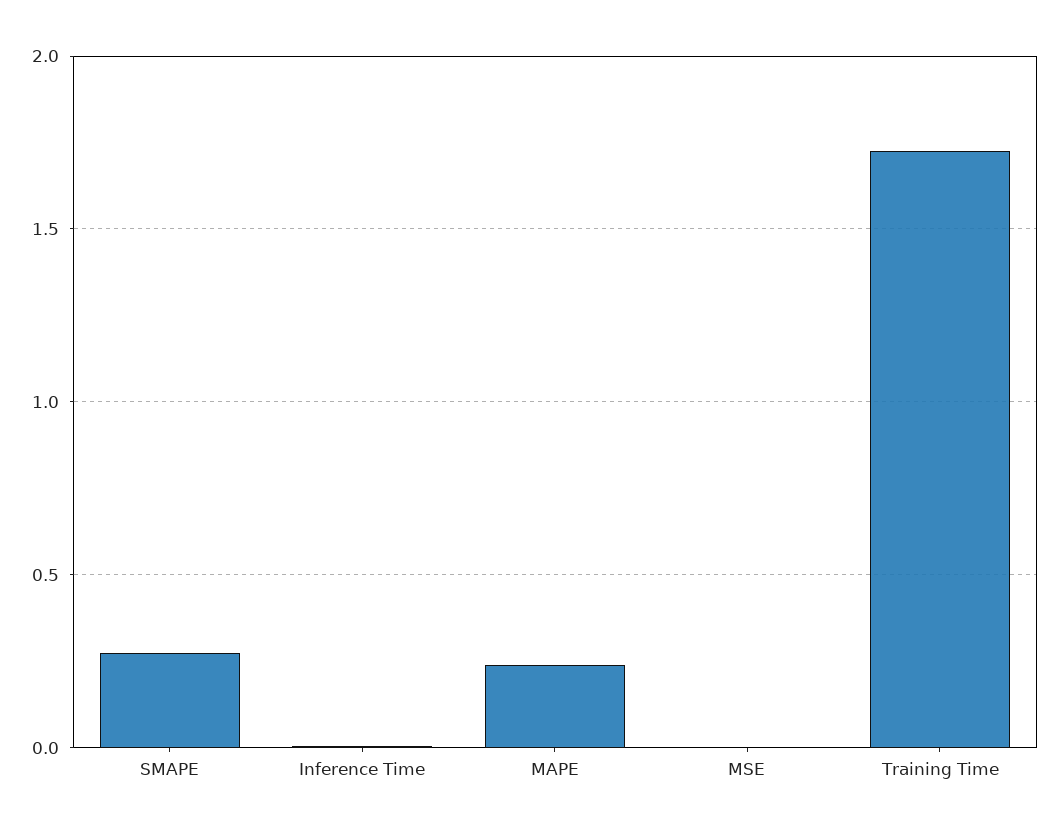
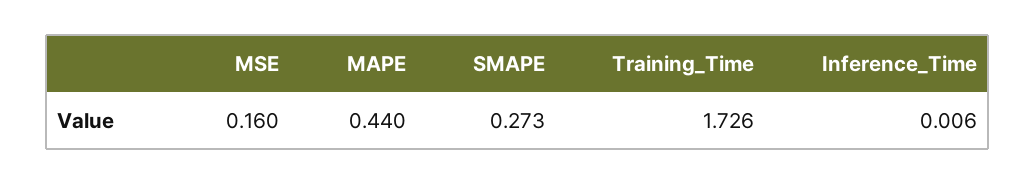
MAPE: 0.25 -> 0.44
MSE: 0 -> 0.16

